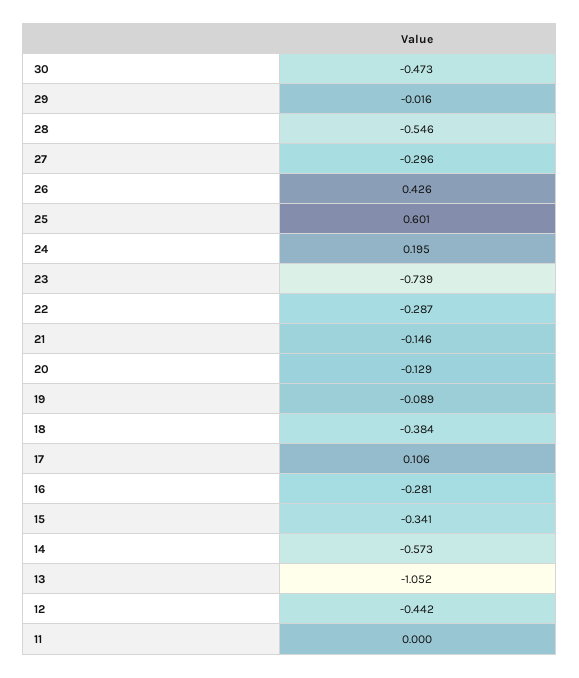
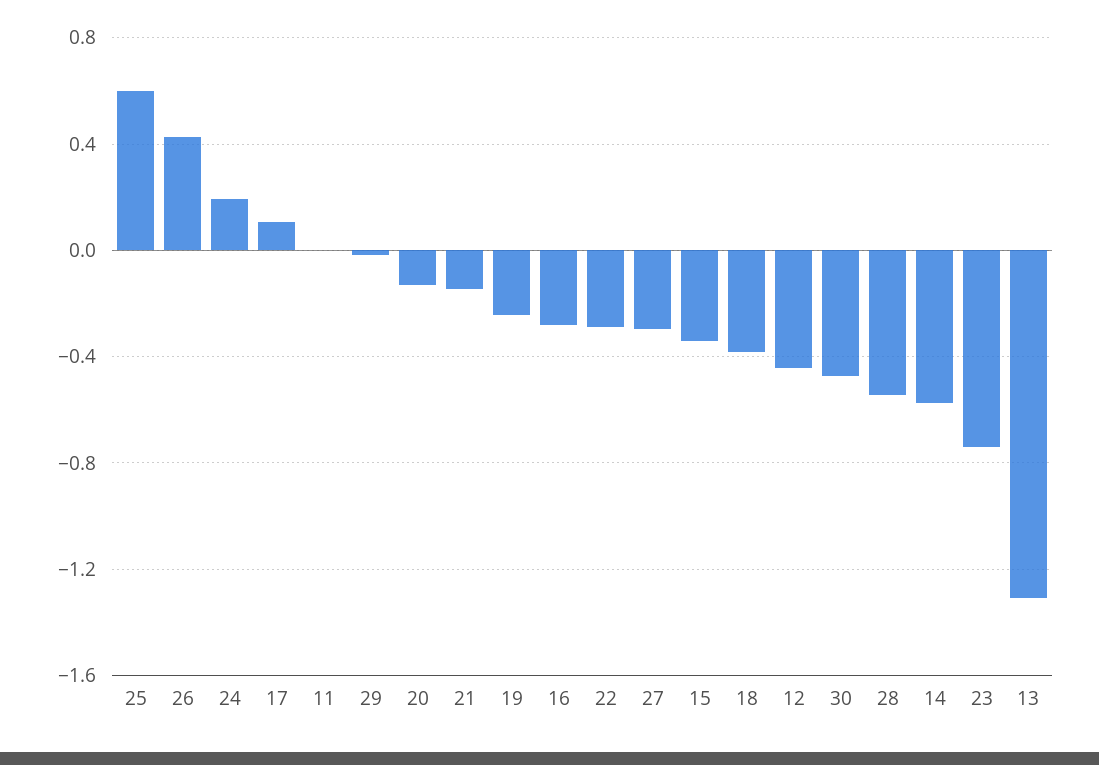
19: -0.089 -> -0.25
13: -1.052 -> -1.3

